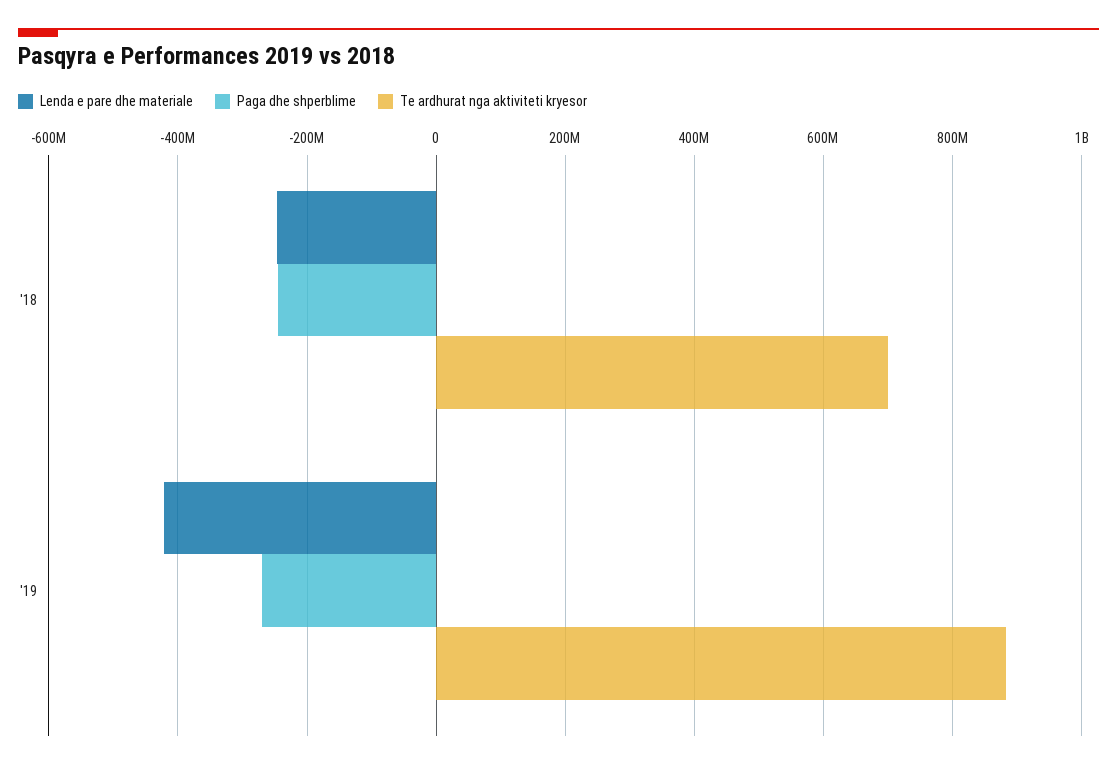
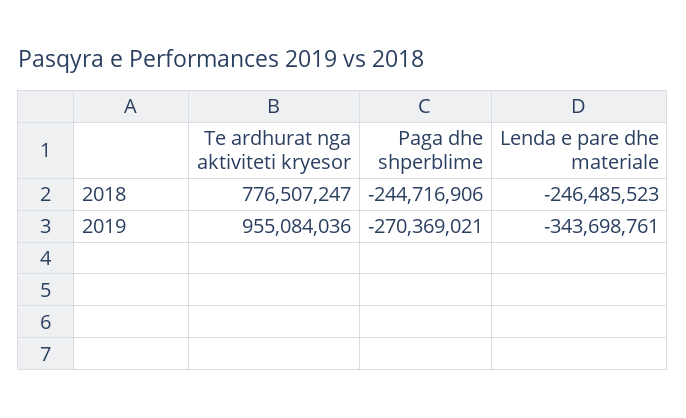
Te ardhurat nga aktiviteti kryesor, '18: 700000000 -> 776507247
Lenda e pare dhe materiale, '19: -420000000 -> -343698761
Te ardhurat nga aktiviteti kryesor, '19: 880000000 -> 955084036

